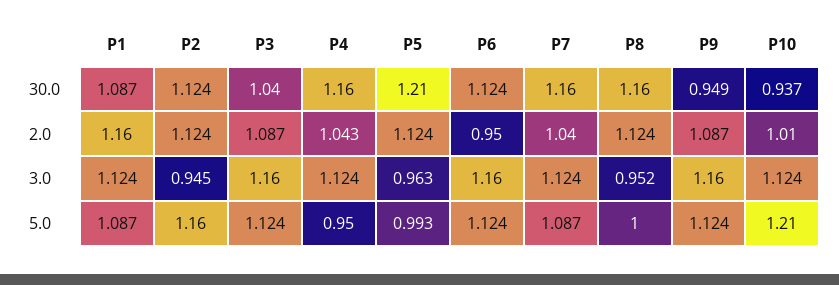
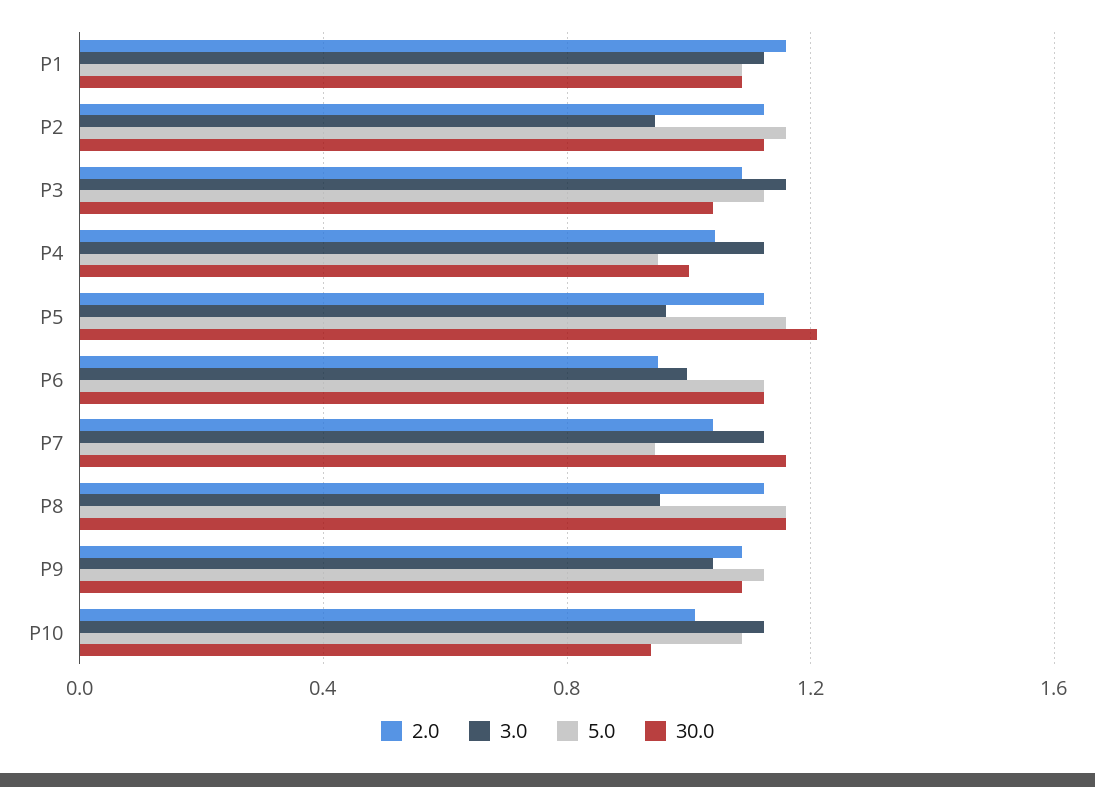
30.0, P4: 1.16 -> 1
30.0, P9: 0.949 -> 1.1
3.0, P6: 1.16 -> 1
3.0, P9: 1.16 -> 1.05
5.0, P5: 0.993 -> 1.15
5.0, P7: 1.087 -> 0.95
5.0, P8: 1 -> 1.15
5.0, P10: 1.21 -> 1.1

